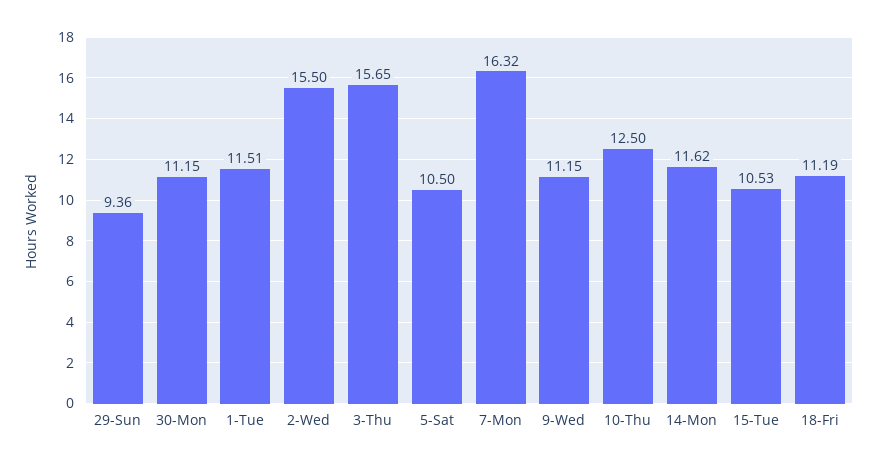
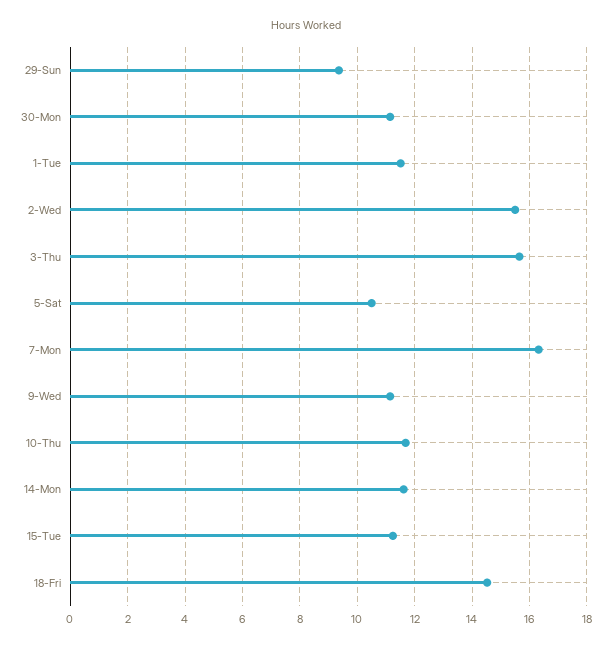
10-Thu: 12.5 -> 11.75
15-Tue: 10.53 -> 11.25
18-Fri: 11.19 -> 14.5

